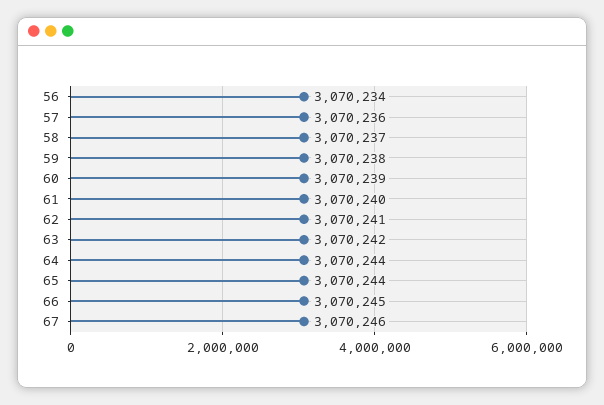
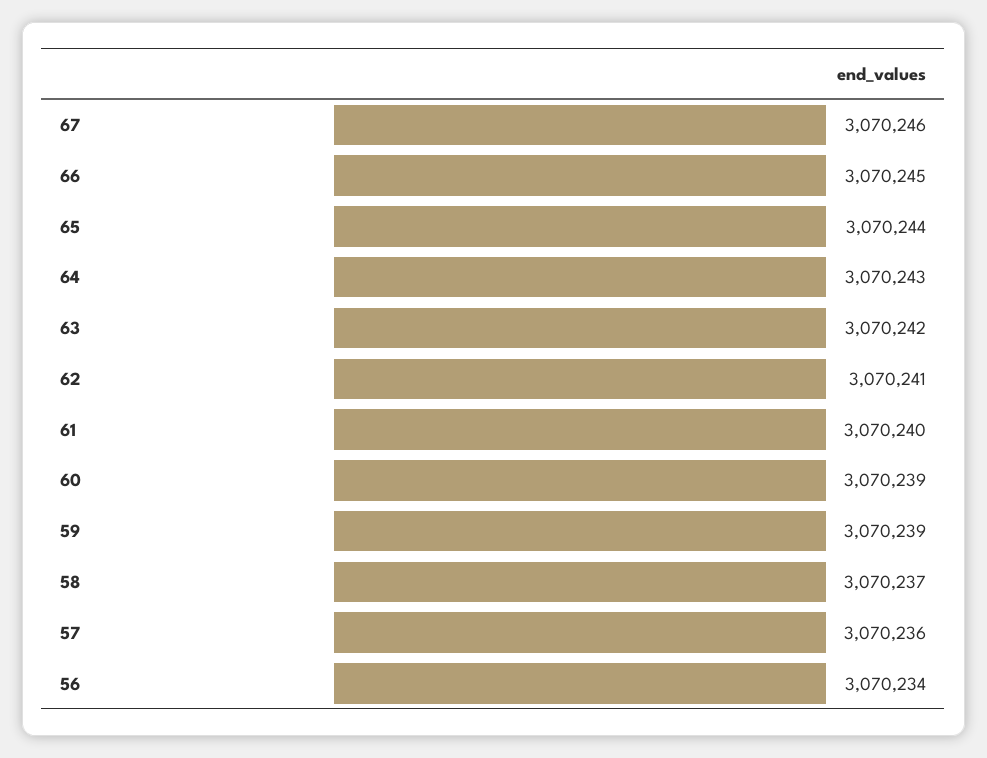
59: 3070238 -> 3070239
64: 3070244 -> 3070243

